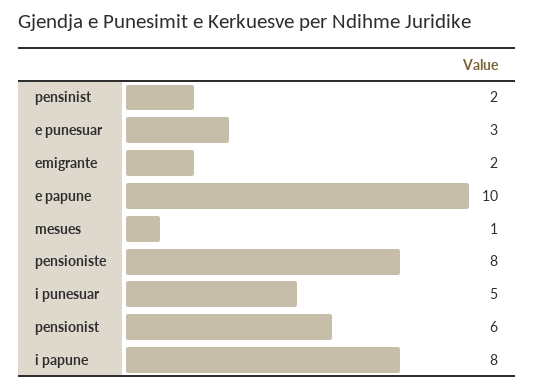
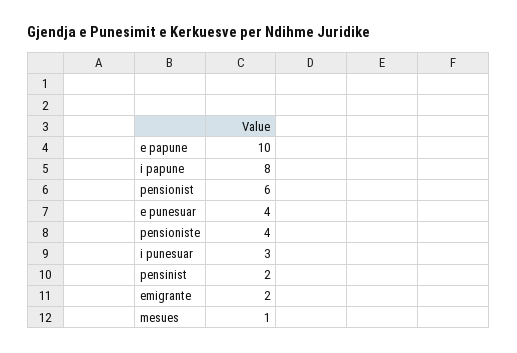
e punesuar: 3 -> 4
pensioniste: 8 -> 4
i punesuar: 5 -> 3

